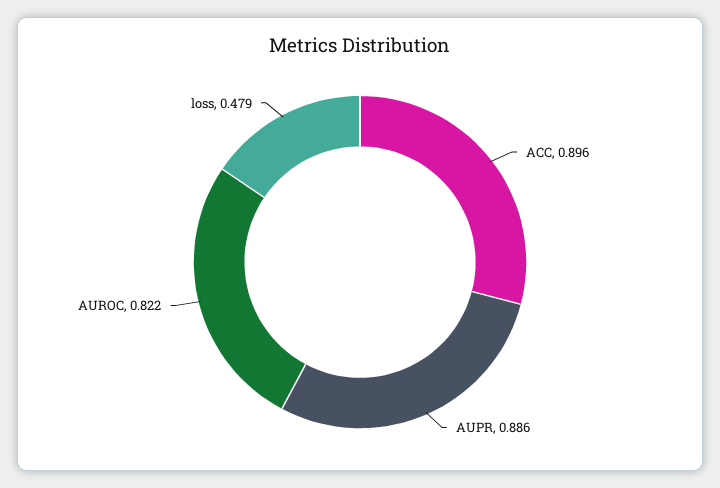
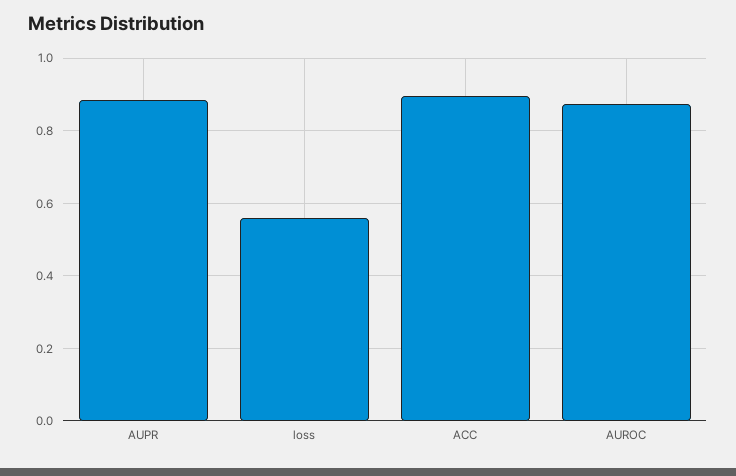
AUROC: 0.822 -> 0.88
loss: 0.479 -> 0.56

